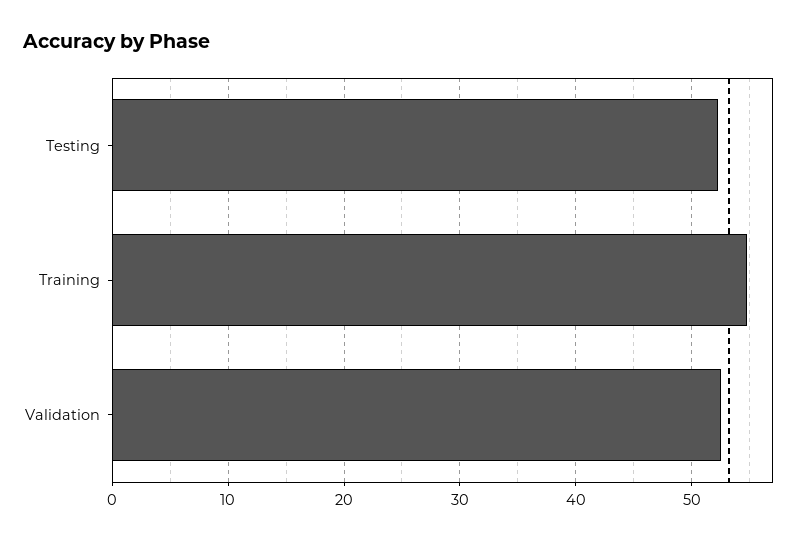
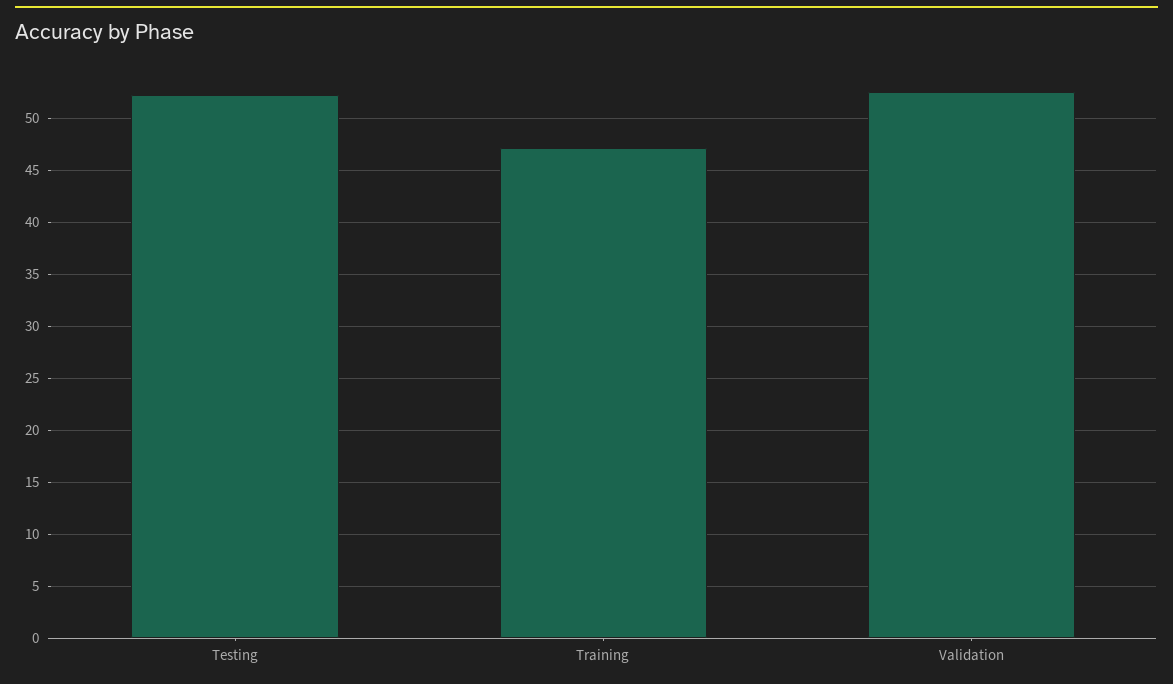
Training: 55 -> 47

